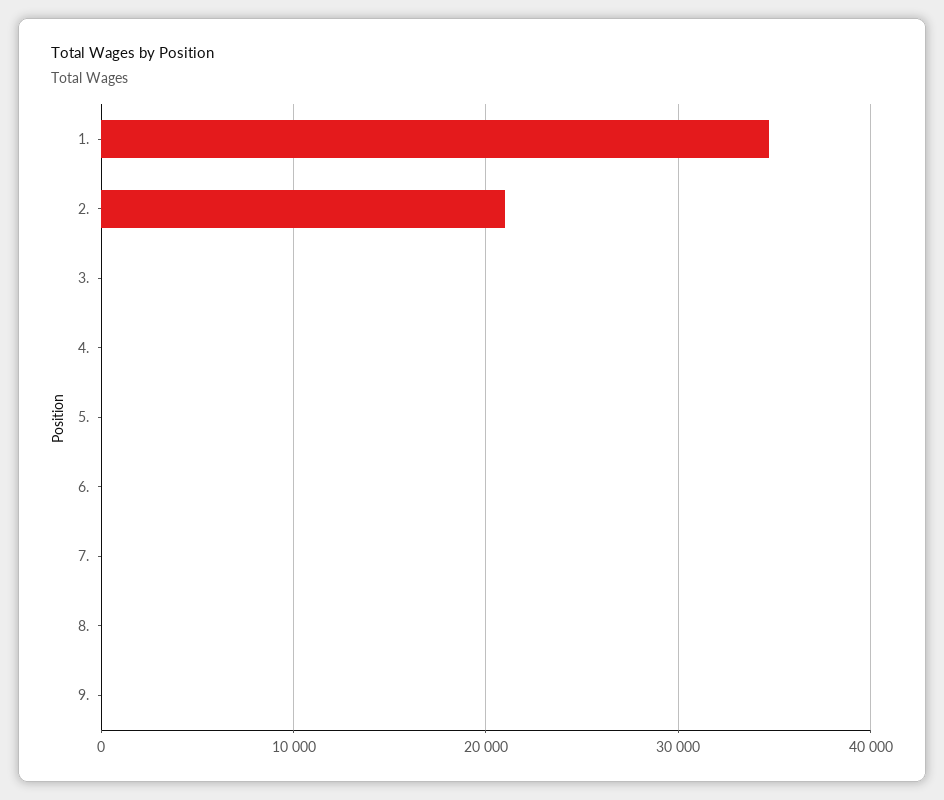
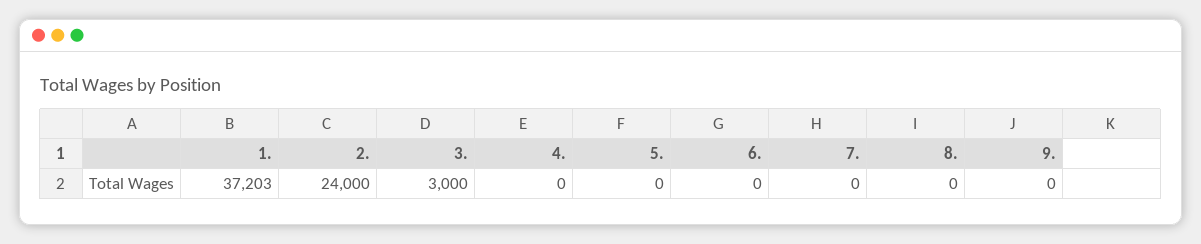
1.: 35000 -> 37203
2.: 21000 -> 24000
3.: 0 -> 3000

